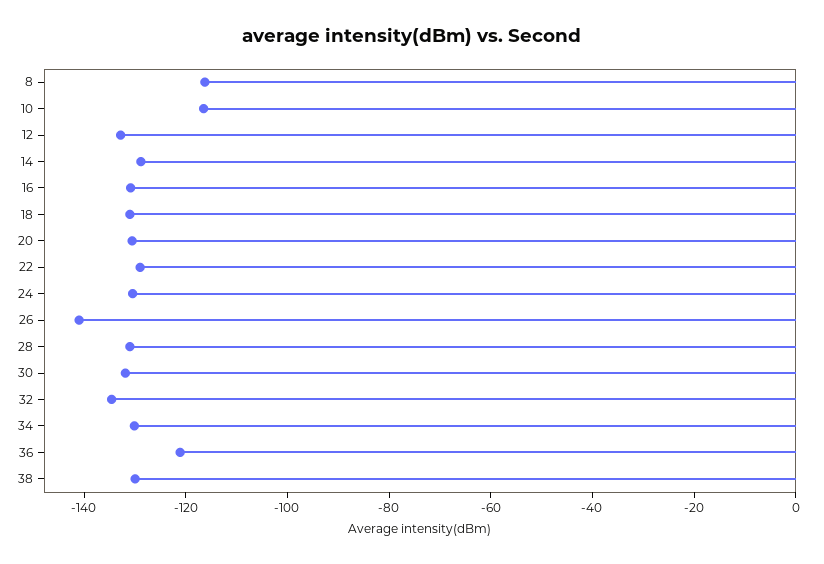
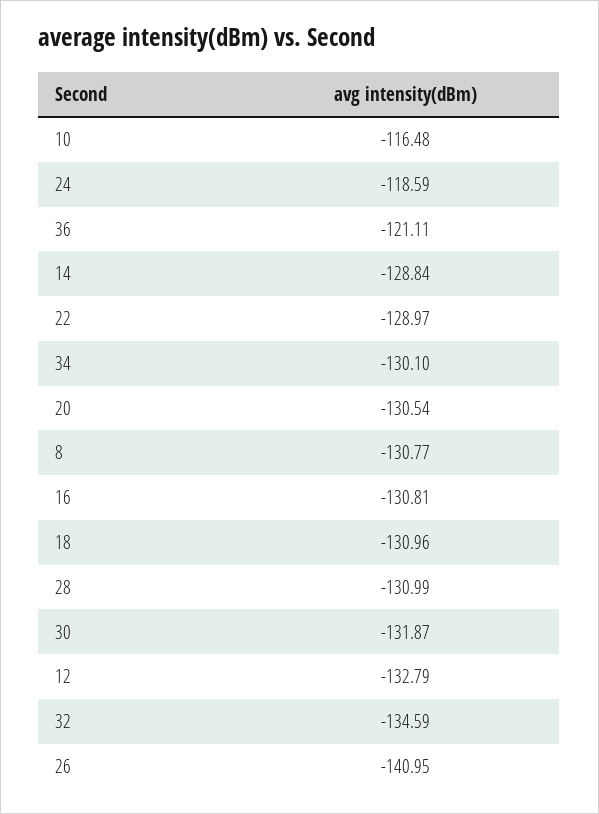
8: -115 -> -130.77
24: -130 -> -118.59
38: -130 -> none

